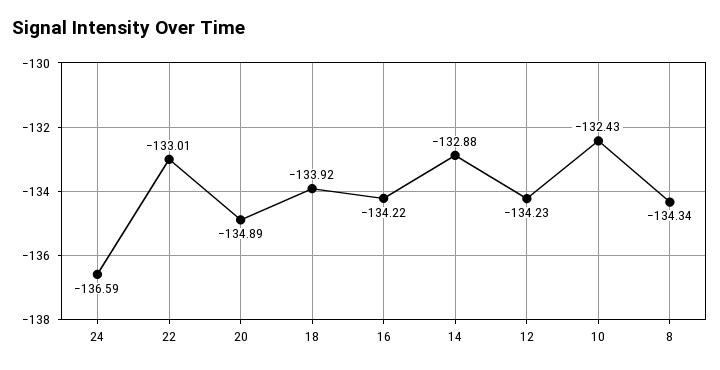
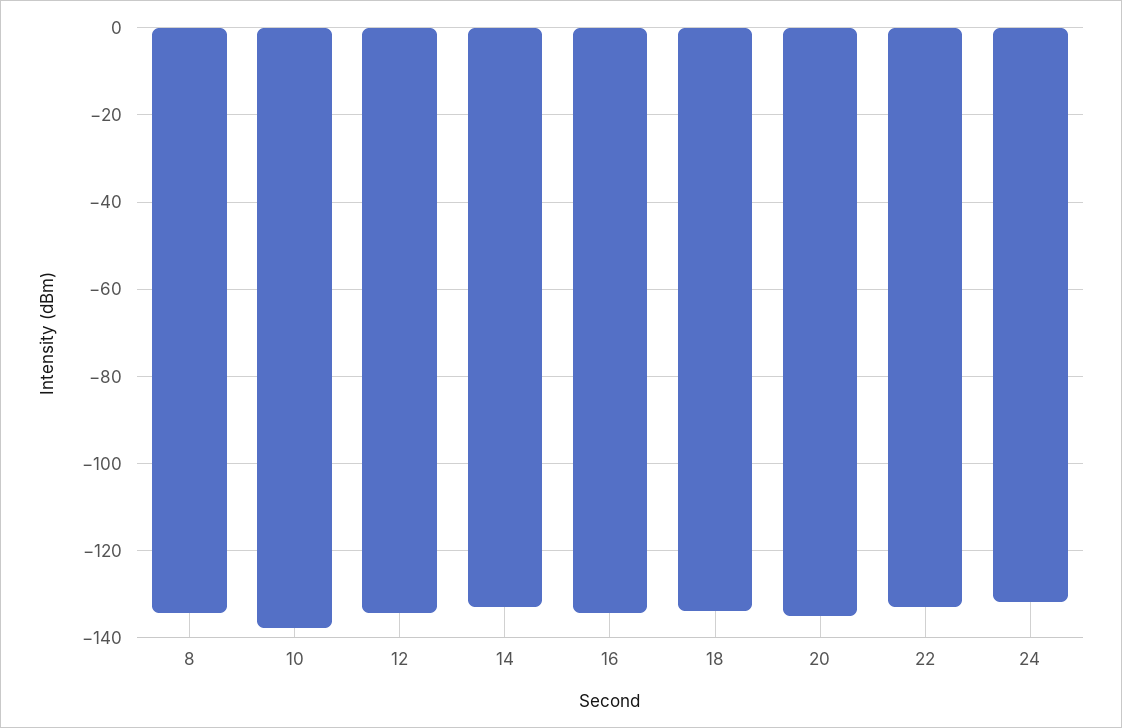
24: -136.59 -> -132
10: -132.43 -> -138

